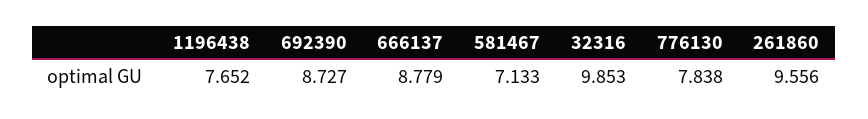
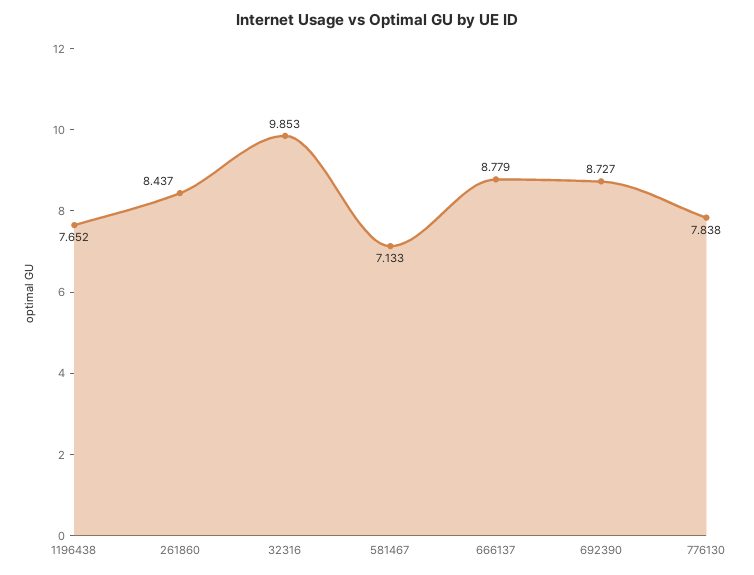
261860: 9.556 -> 8.437

